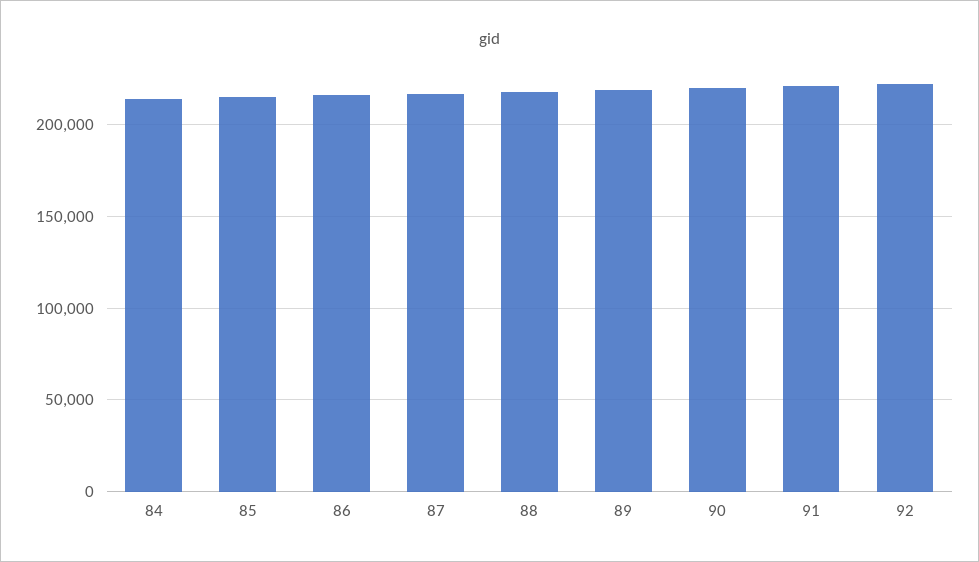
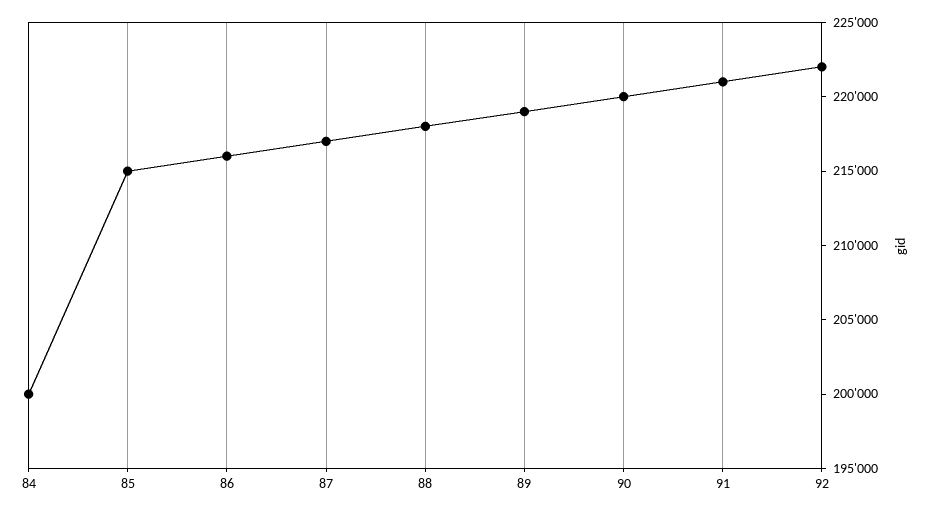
84: 215000 -> 200000

